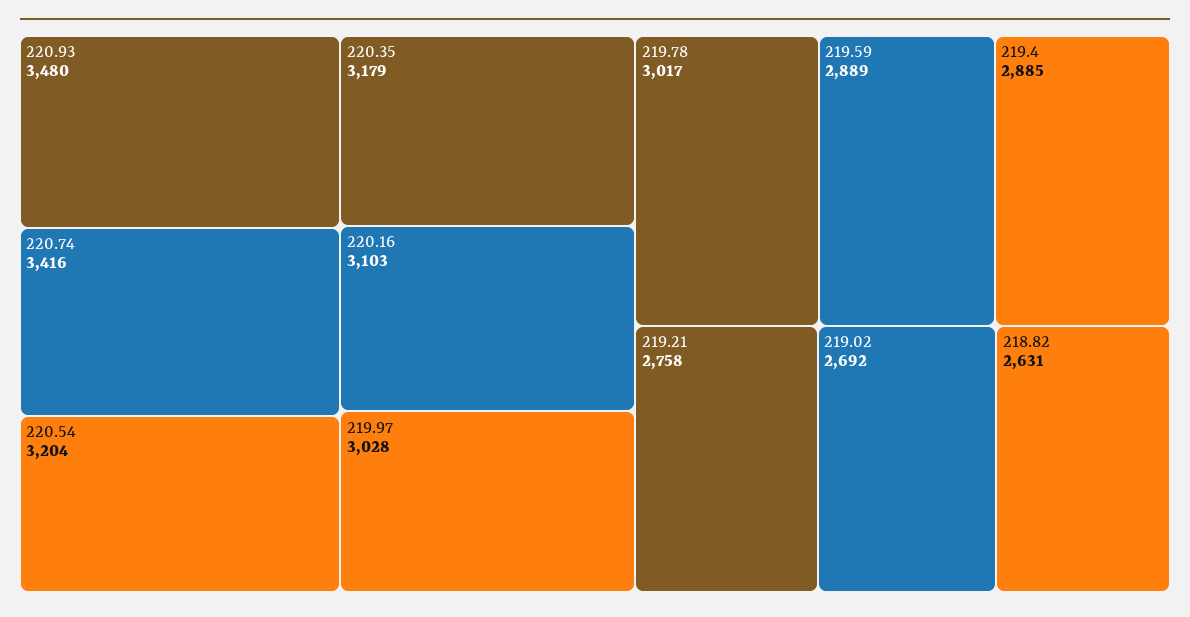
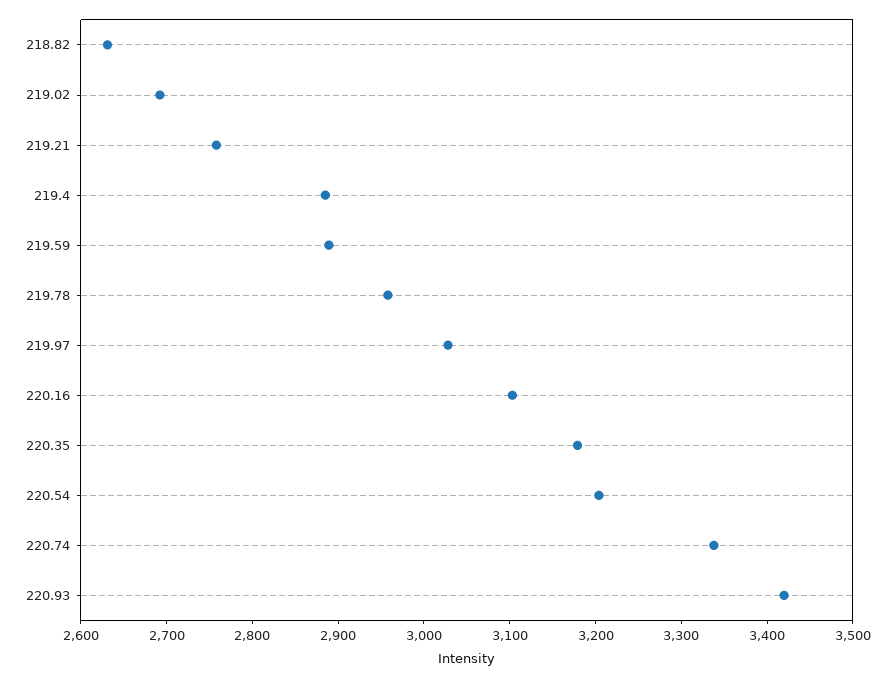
220.93: 3480 -> 3420
220.74: 3416 -> 3340
219.78: 3017 -> 2960

